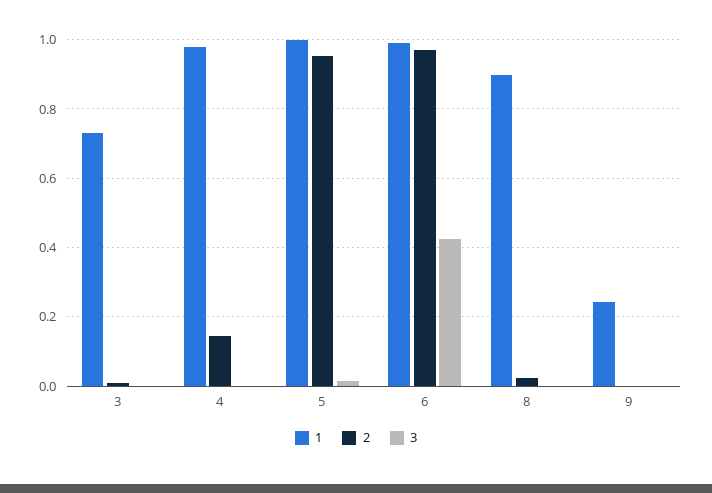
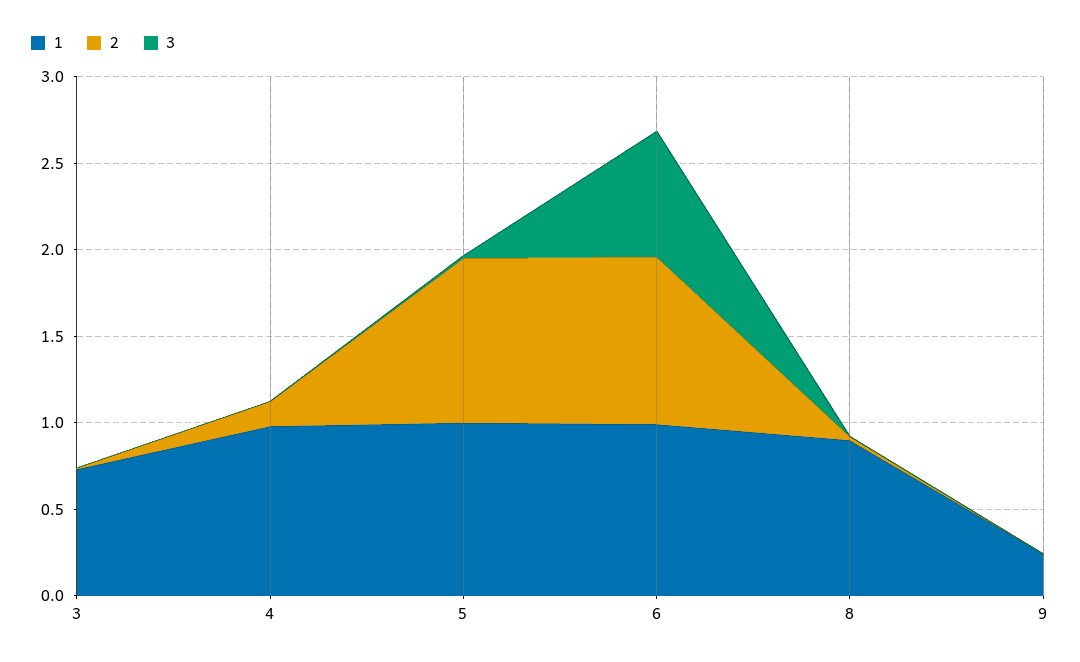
3, 6: 0.42 -> 0.7

